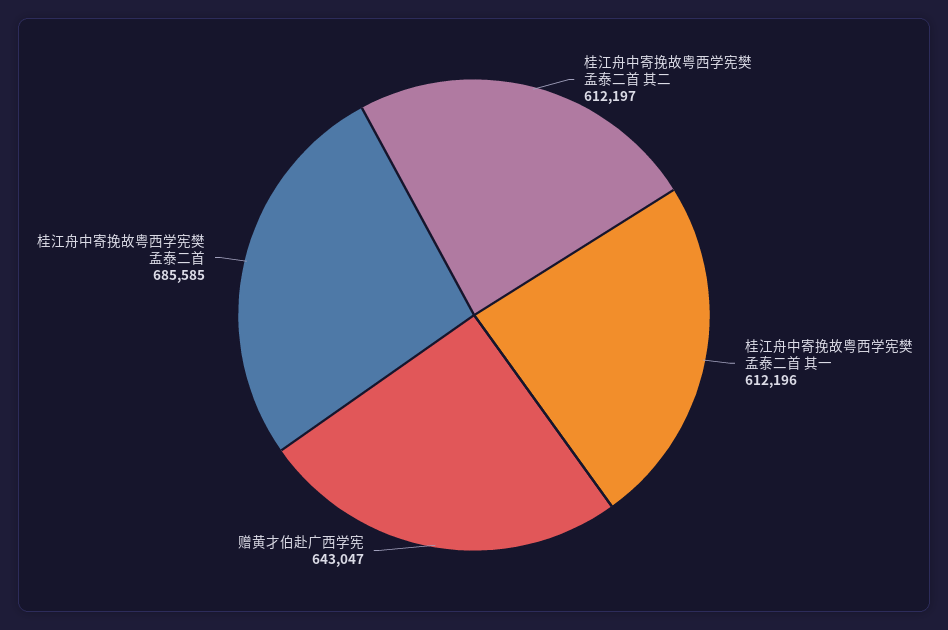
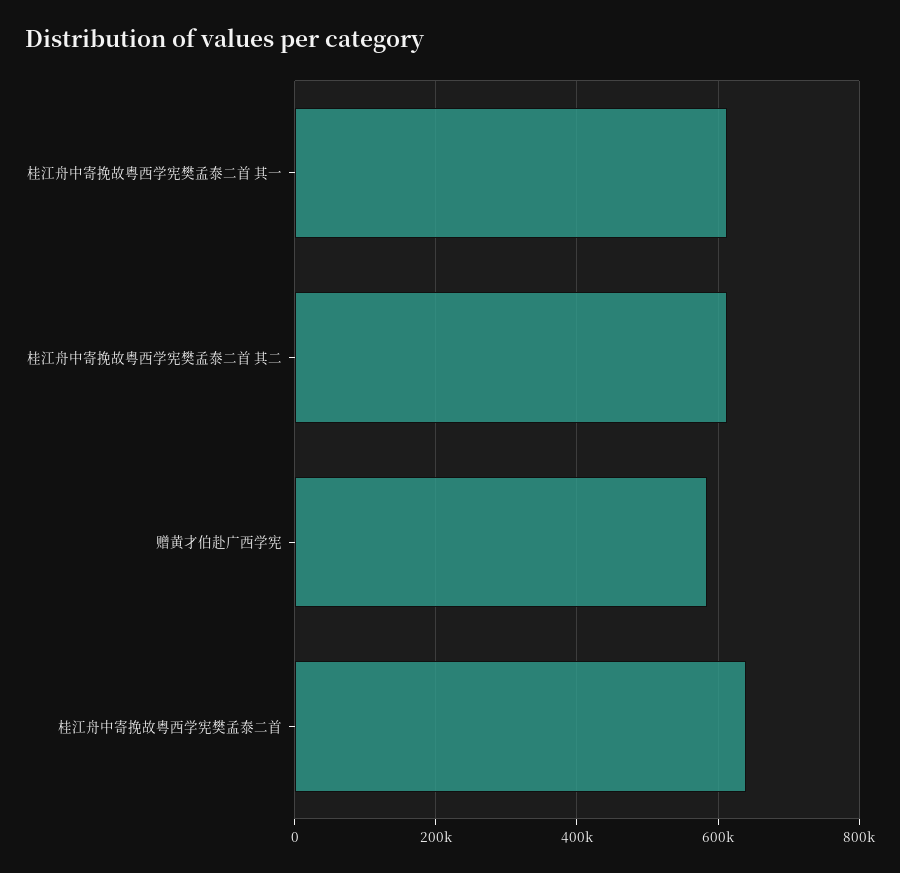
赠黄才伯赴广西学宪: 643047 -> 580000
桂江舟中寄挽故粤西学宪樊孟泰二首: 685585 -> 640000

